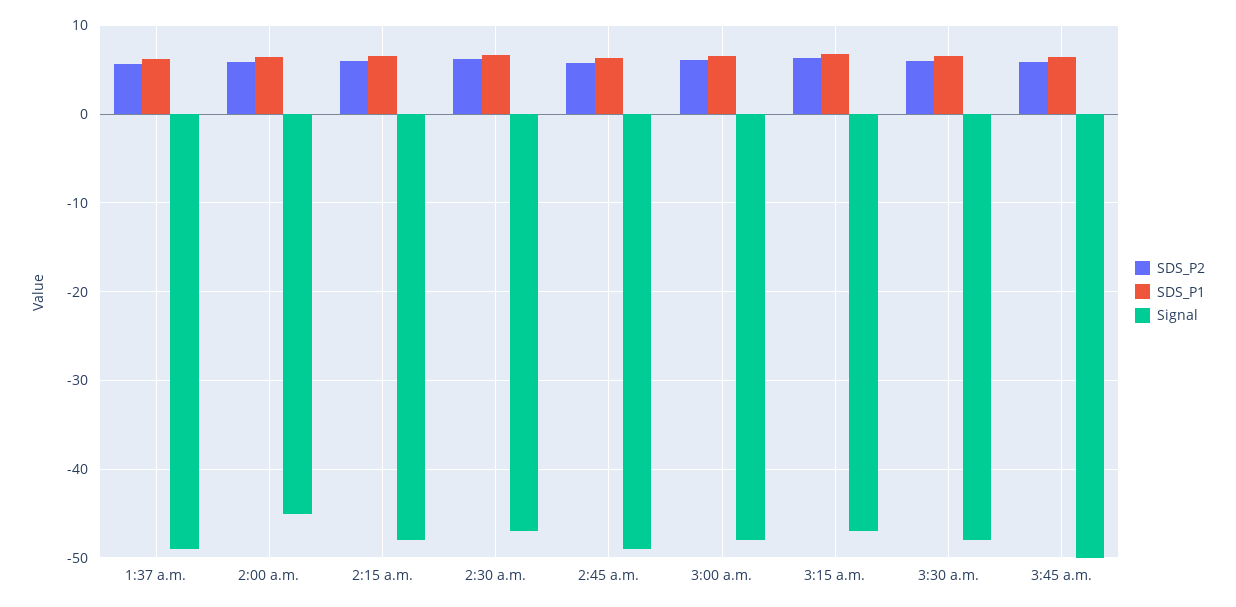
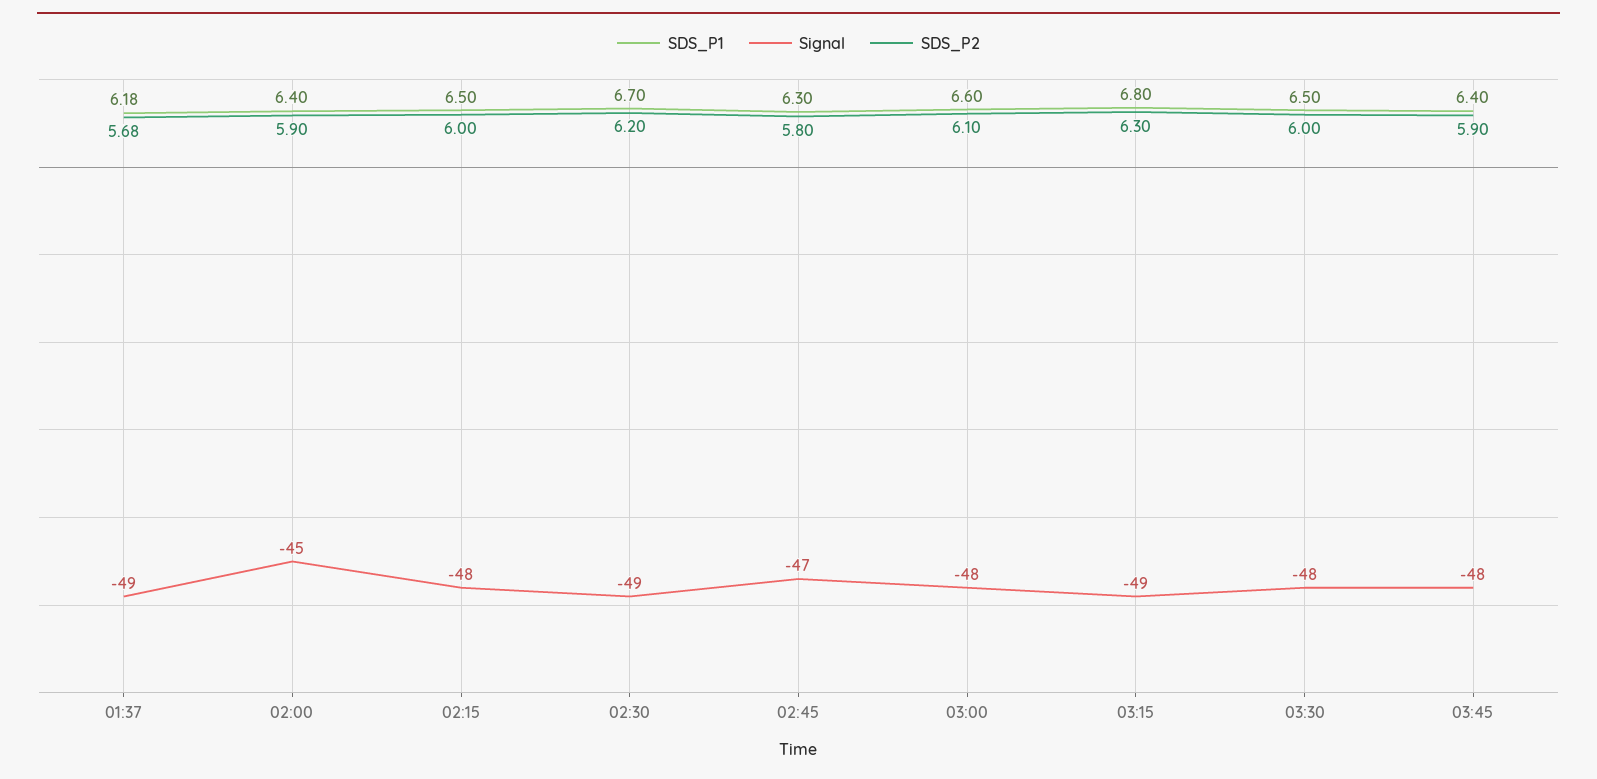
Signal, 2:30 a.m.: -47 -> -49
Signal, 2:45 a.m.: -49 -> -47
Signal, 3:15 a.m.: -47 -> -49
Signal, 3:45 a.m.: -50 -> -48

